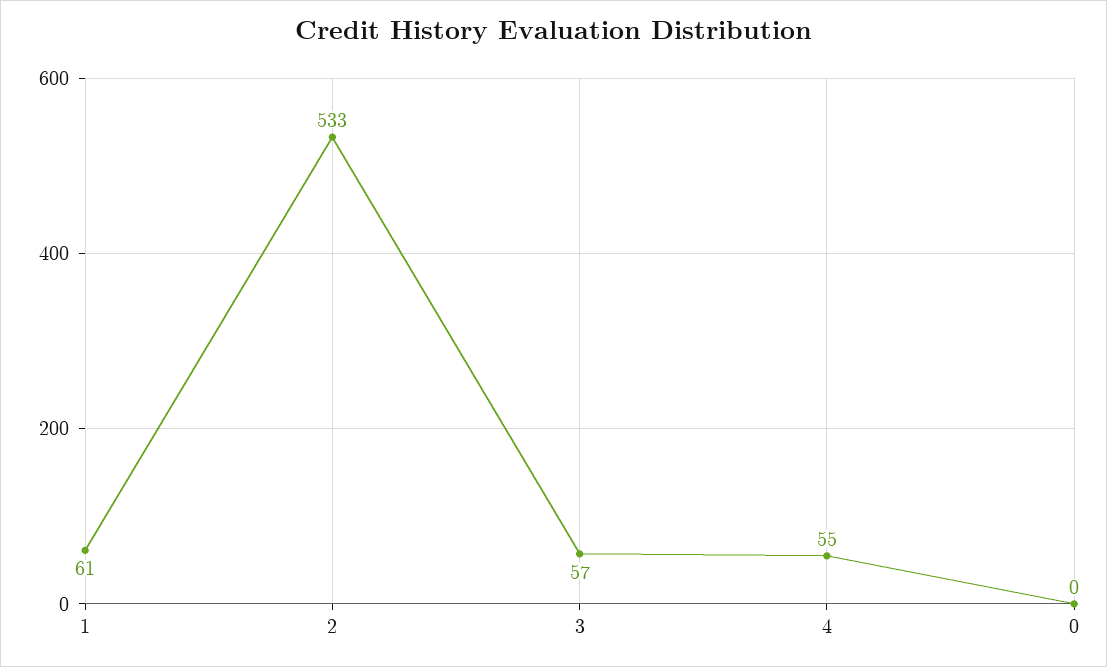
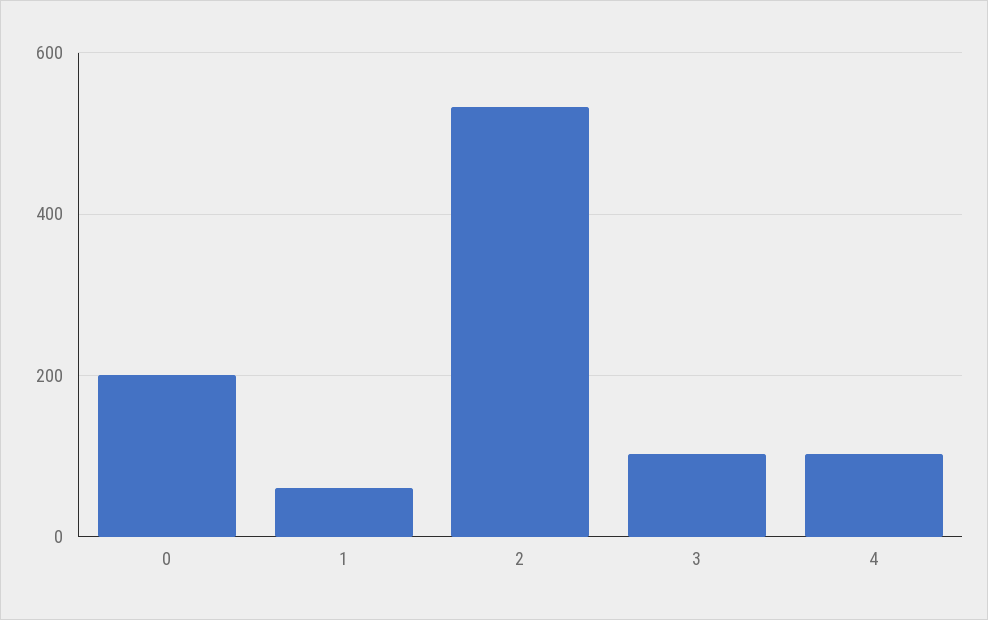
3: 57 -> 100
4: 55 -> 100
0: 0 -> 200

